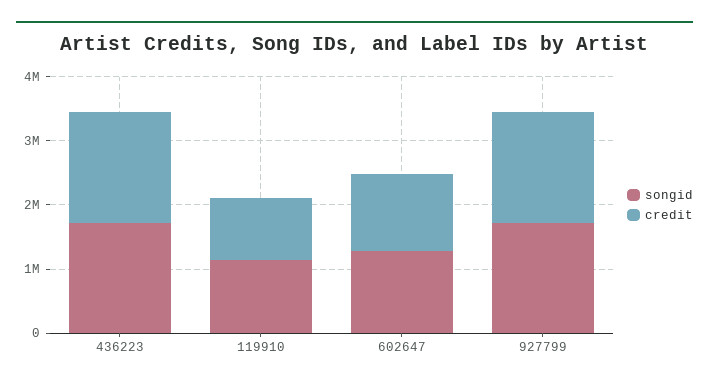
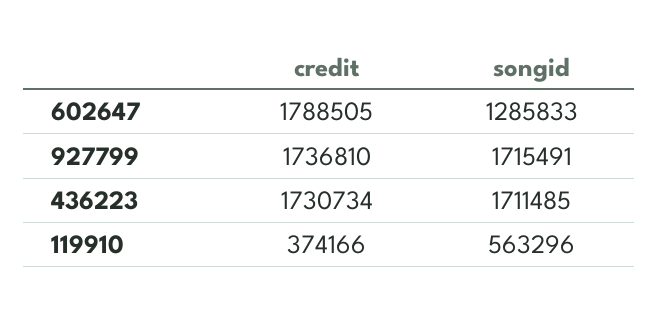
songid, 119910: 1200000 -> 563296
credit, 119910: 1000000 -> 374166
credit, 602647: 1200000 -> 1788505

